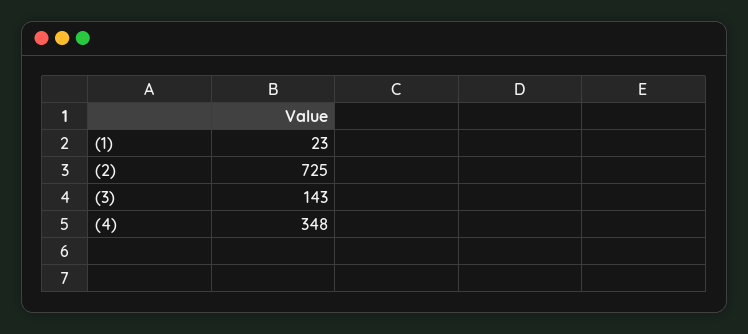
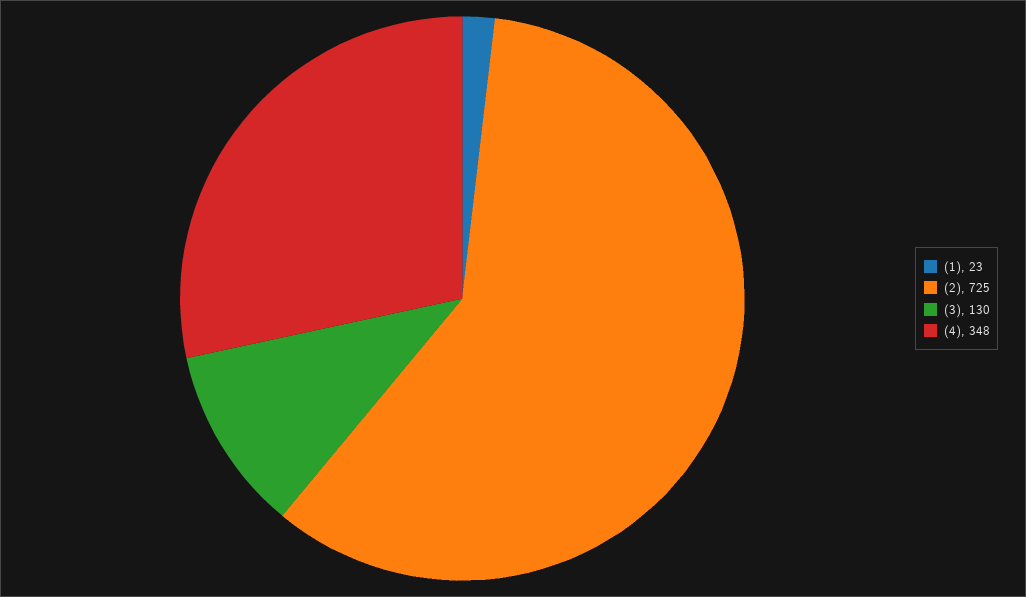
(3): 143 -> 130

